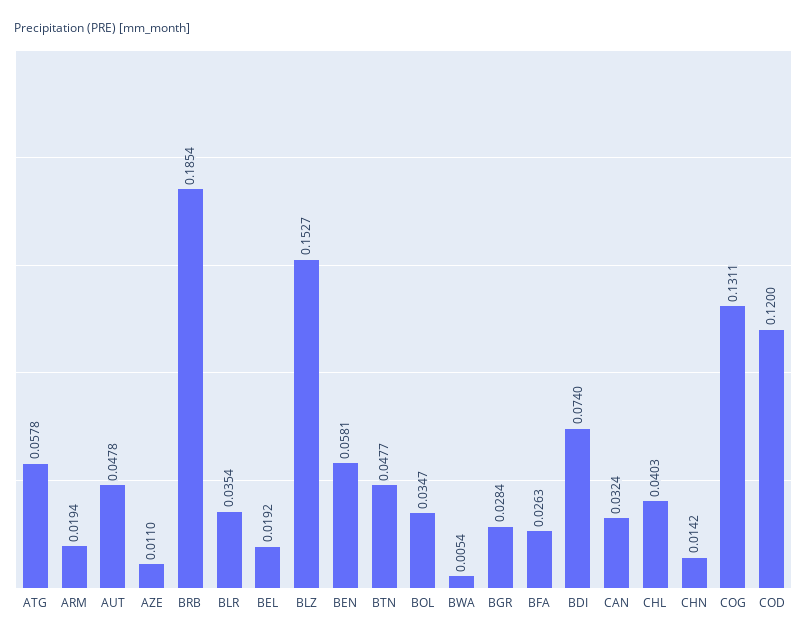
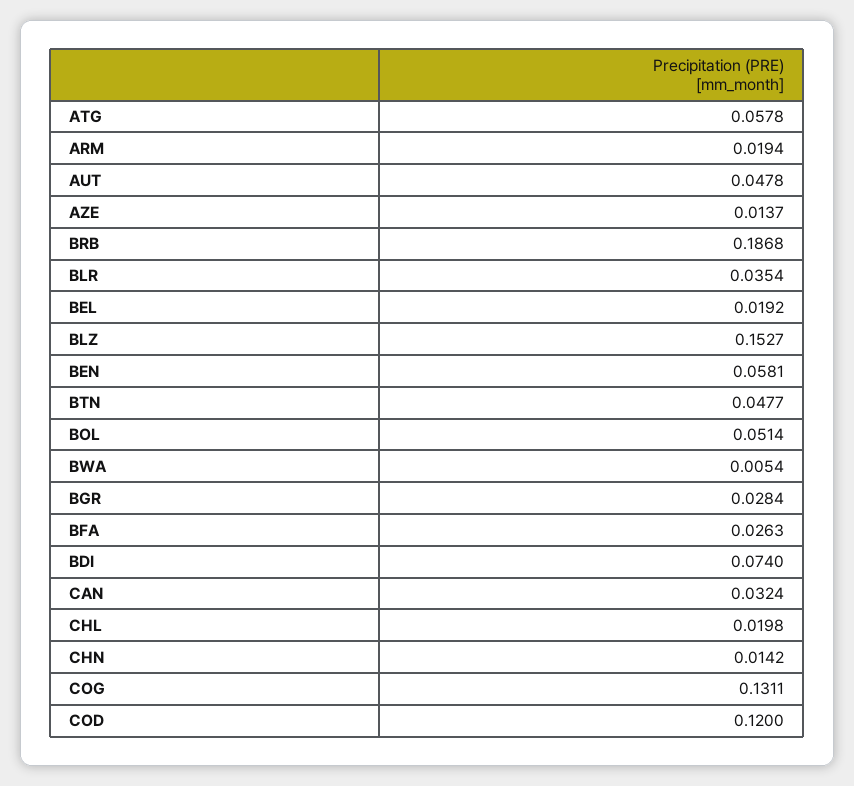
AZE: 0.011 -> 0.0137
BRB: 0.1854 -> 0.1868
BOL: 0.0347 -> 0.0514
CHL: 0.0403 -> 0.0198

